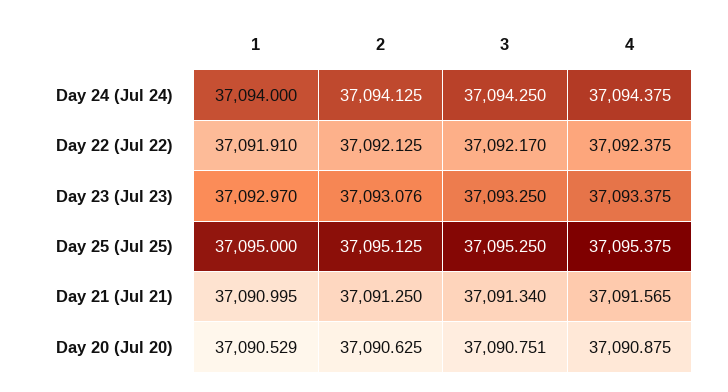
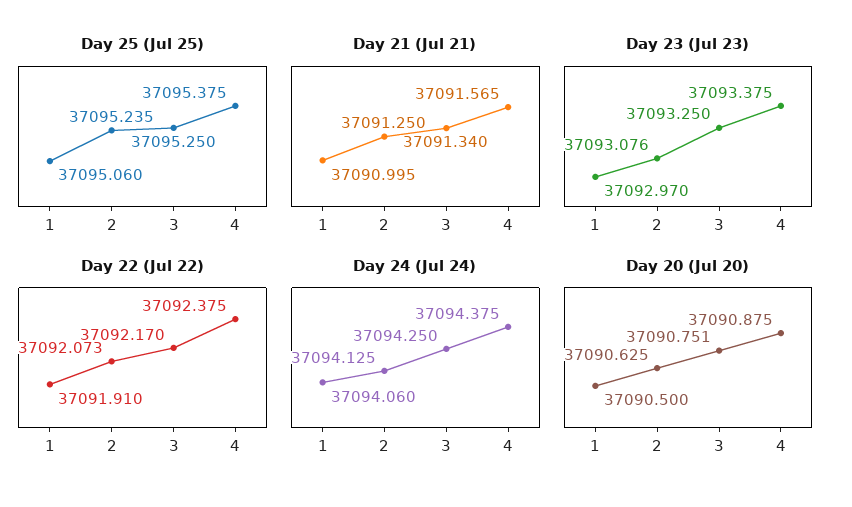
Day 24 (Jul 24), 1: 37094 -> 37094.06
Day 22 (Jul 22), 2: 37092.125 -> 37092.073
Day 25 (Jul 25), 1: 37095 -> 37095.06
Day 25 (Jul 25), 2: 37095.125 -> 37095.235
Day 20 (Jul 20), 1: 37090.529 -> 37090.5

